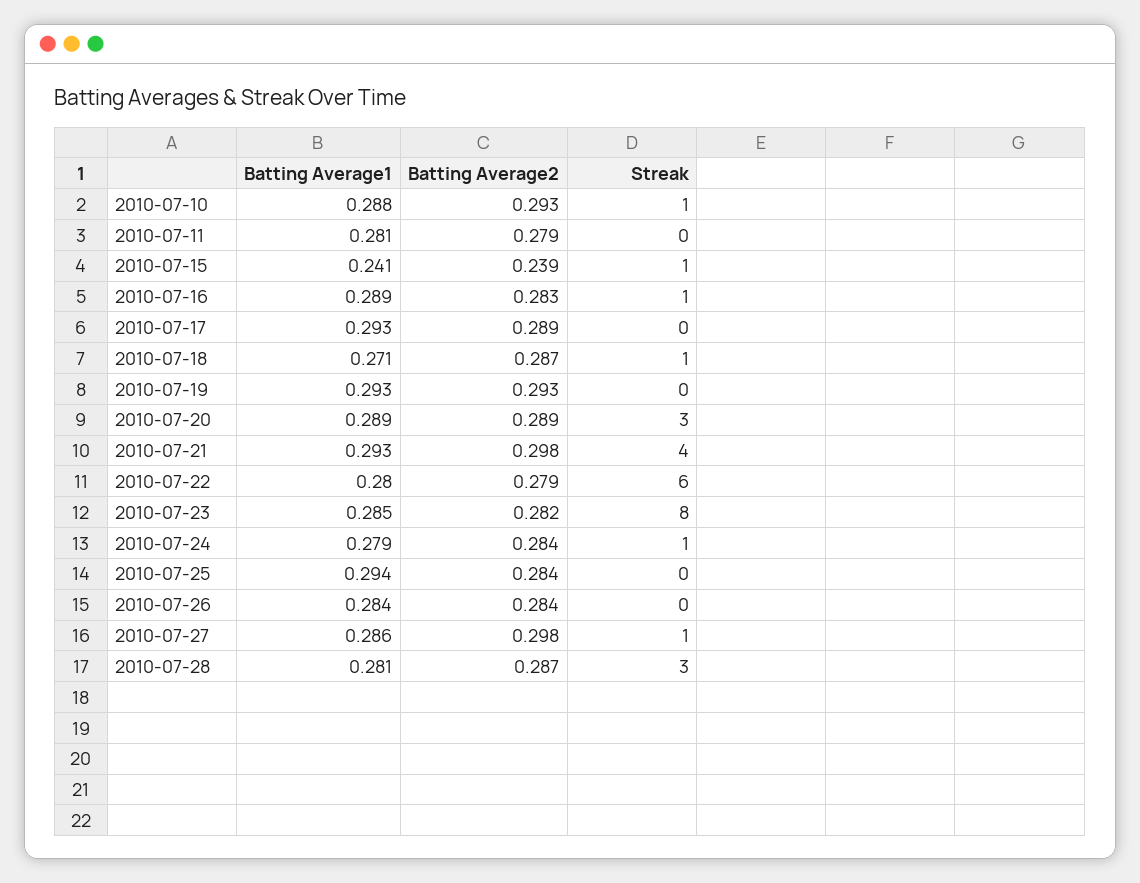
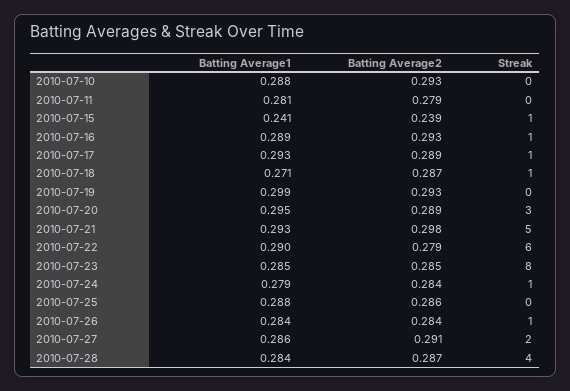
Streak, 2010-07-10: 1 -> 0
Batting Average2, 2010-07-16: 0.283 -> 0.293
Streak, 2010-07-17: 0 -> 1
Batting Average1, 2010-07-19: 0.293 -> 0.299
Batting Average1, 2010-07-20: 0.289 -> 0.295
Streak, 2010-07-21: 4 -> 5
Batting Average1, 2010-07-22: 0.28 -> 0.29
Batting Average2, 2010-07-23: 0.282 -> 0.285
Batting Average1, 2010-07-25: 0.294 -> 0.288
Batting Average2, 2010-07-25: 0.284 -> 0.286
Streak, 2010-07-26: 0 -> 1
Batting Average2, 2010-07-27: 0.298 -> 0.291
Streak, 2010-07-27: 1 -> 2
Batting Average1, 2010-07-28: 0.281 -> 0.284
Streak, 2010-07-28: 3 -> 4

